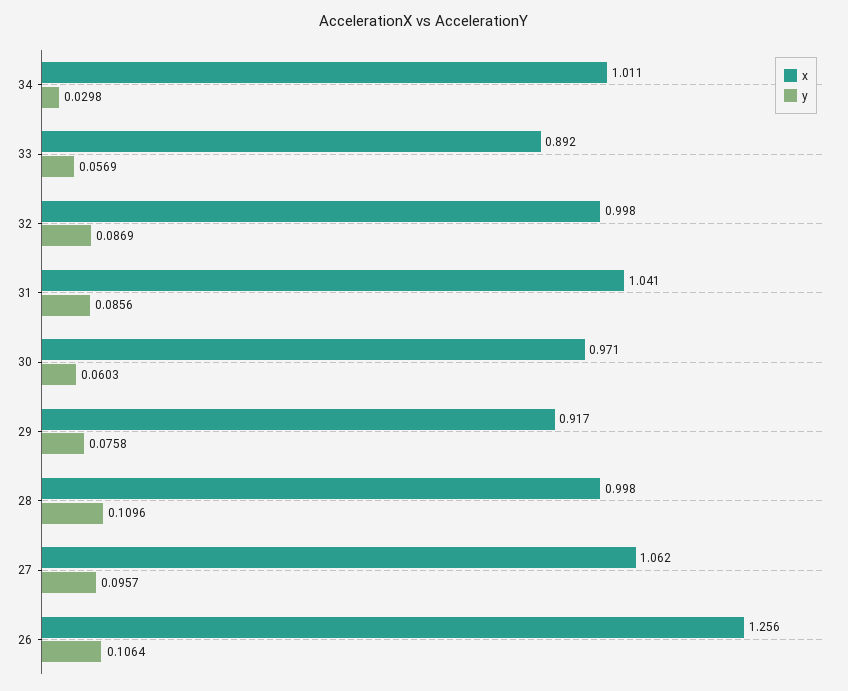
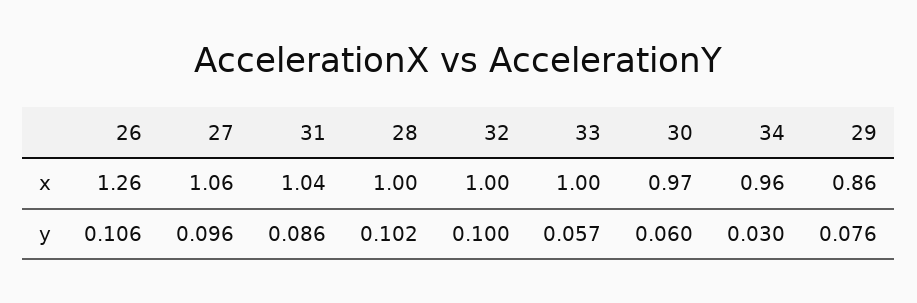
x, 34: 1.011 -> 0.96
x, 33: 0.892 -> 1
y, 32: 0.0869 -> 0.1
x, 29: 0.917 -> 0.86
y, 28: 0.1096 -> 0.102

